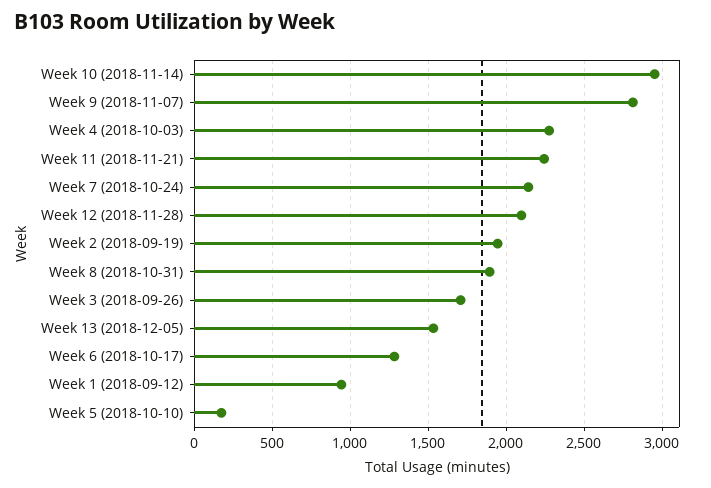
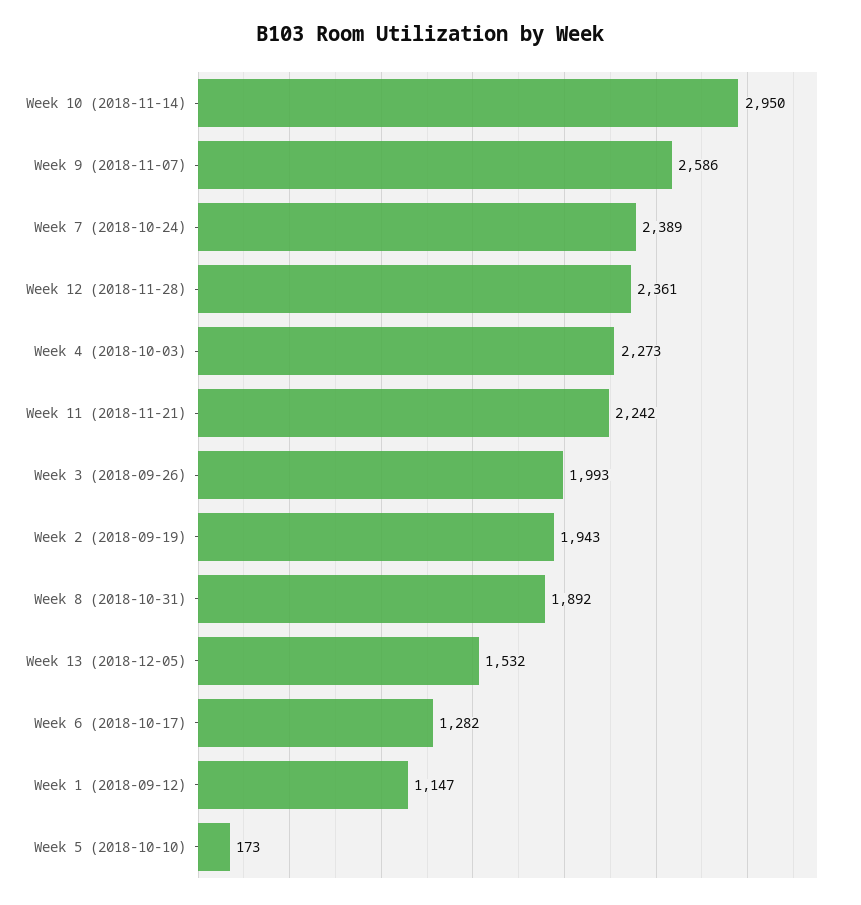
Week 9 (2018-11-07): 2800 -> 2586
Week 7 (2018-10-24): 2150 -> 2389
Week 12 (2018-11-28): 2100 -> 2361
Week 3 (2018-09-26): 1700 -> 1993
Week 1 (2018-09-12): 950 -> 1147

